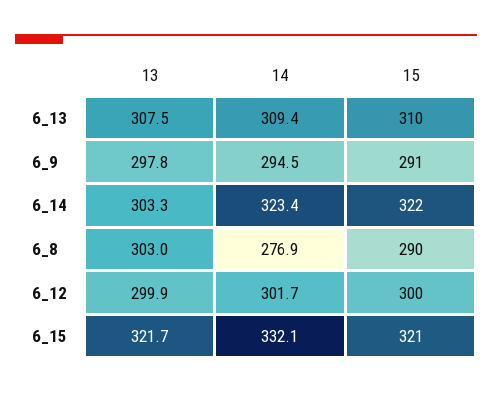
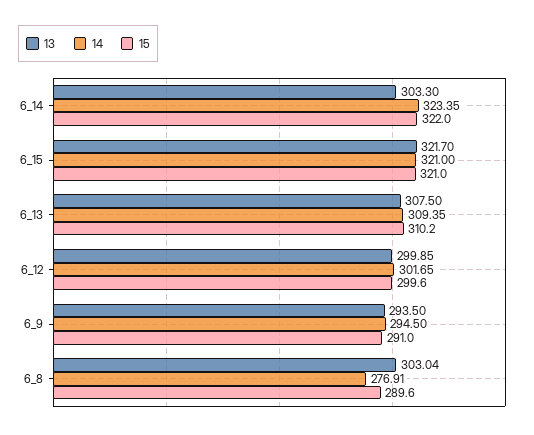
13, 6_9: 297.8 -> 293.5
14, 6_15: 332.1 -> 321

